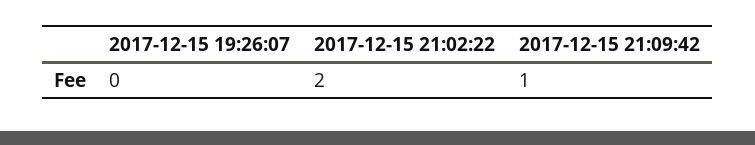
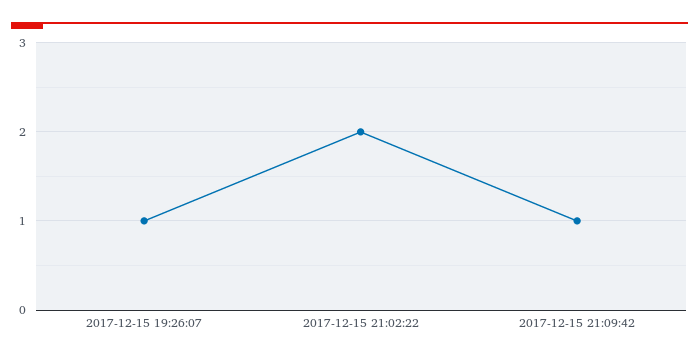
2017-12-15 19:26:07: 0 -> 1

